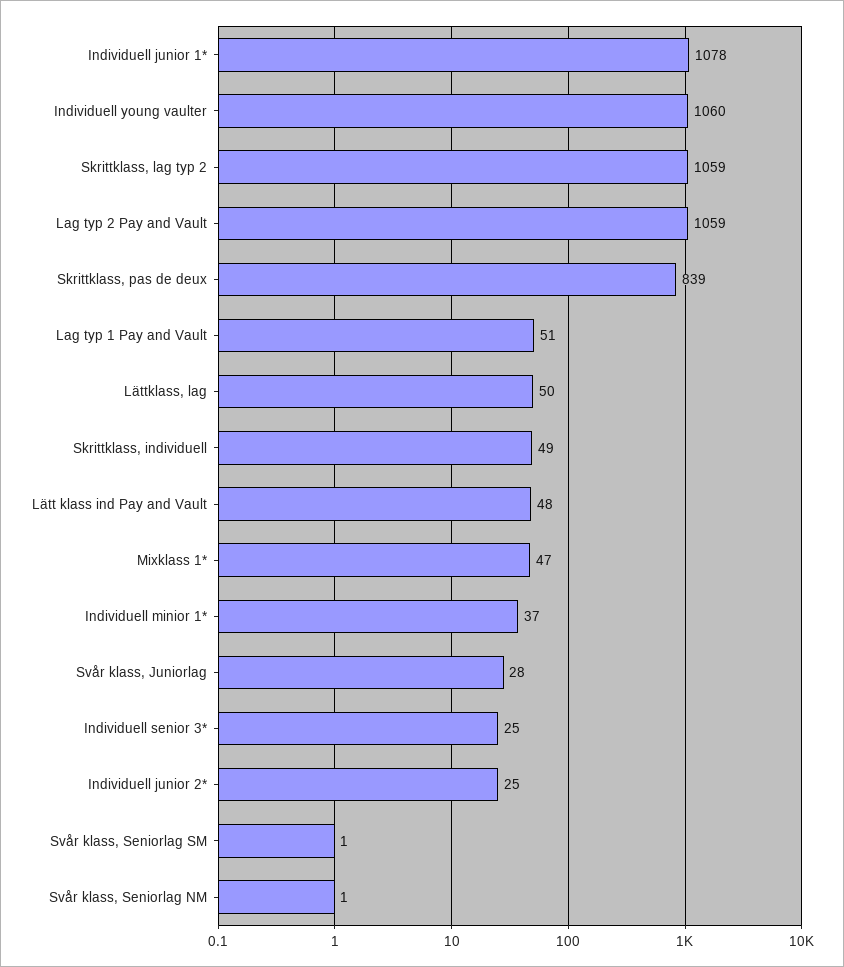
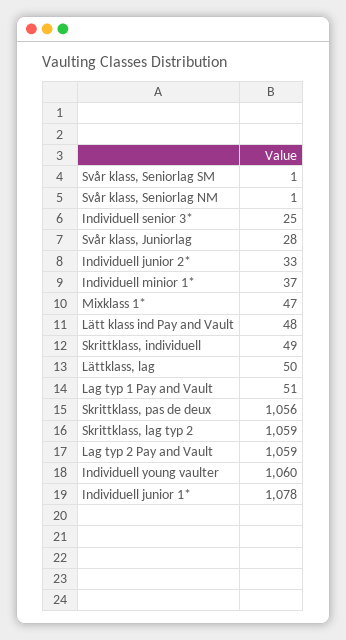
Skrittklass, pas de deux: 839 -> 1056
Individuell junior 2*: 25 -> 33

